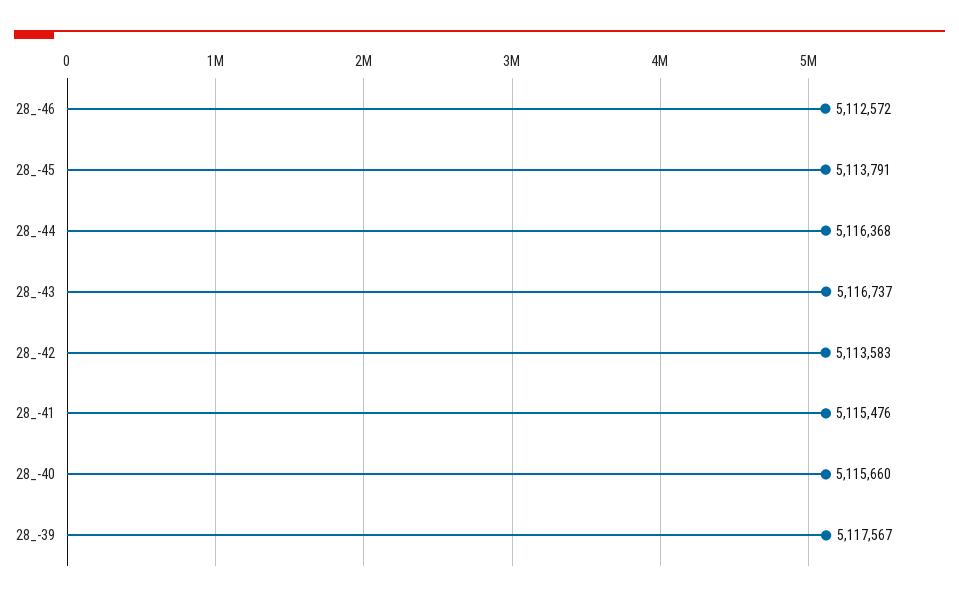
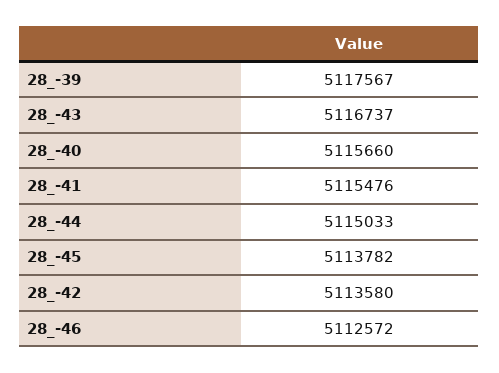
28_-45: 5113791 -> 5113782
28_-44: 5116368 -> 5115033
28_-42: 5113583 -> 5113580

